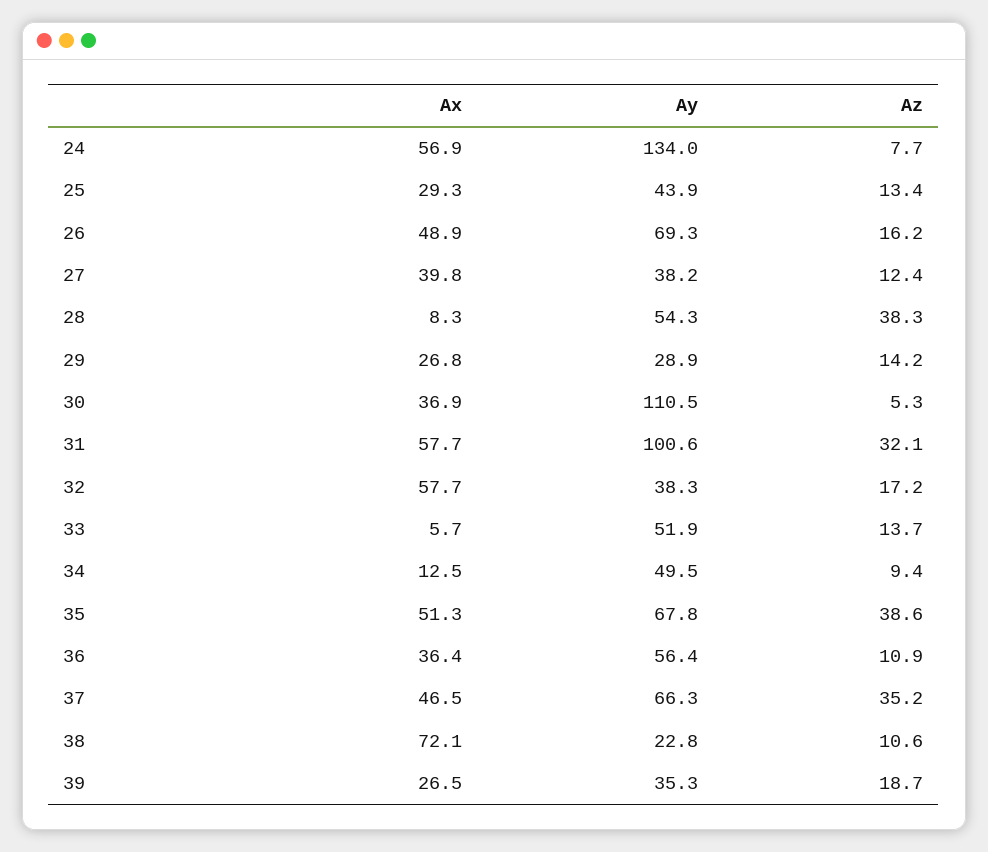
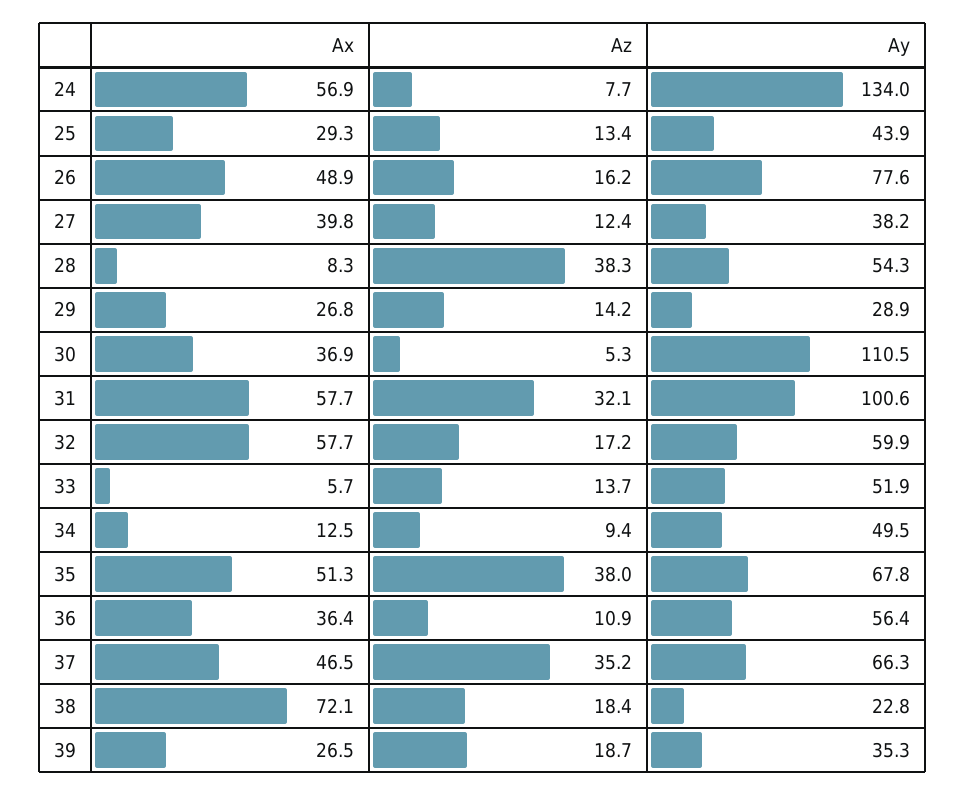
Ay, 26: 69.3 -> 77.6
Ay, 32: 38.3 -> 59.9
Az, 35: 38.6 -> 38
Az, 38: 10.6 -> 18.4

